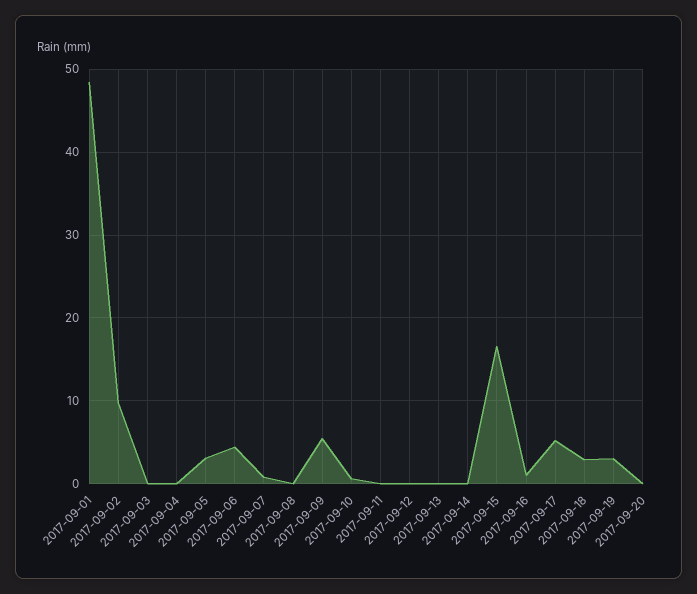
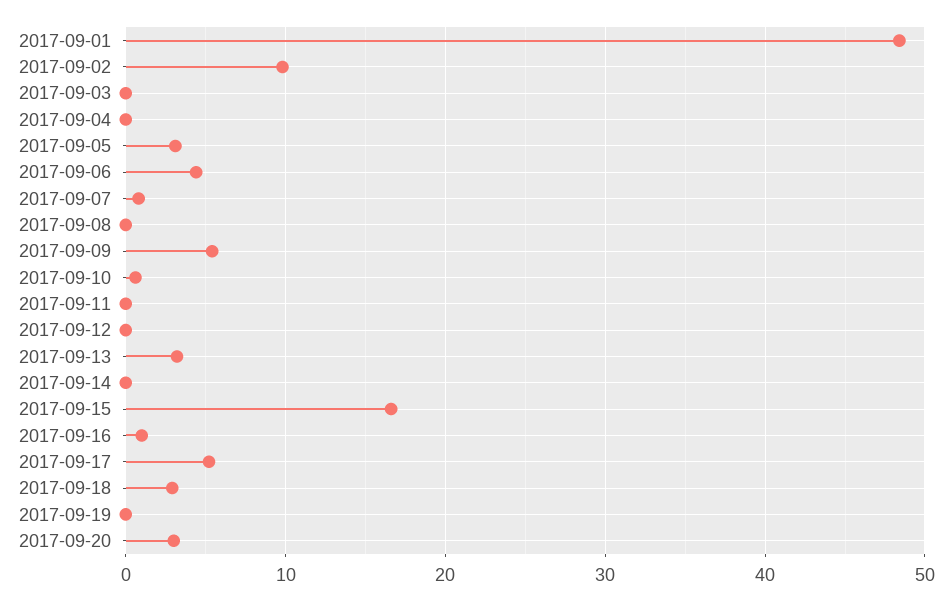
2017-09-13: 0 -> 3
2017-09-19: 3 -> 0
2017-09-20: 0 -> 3

